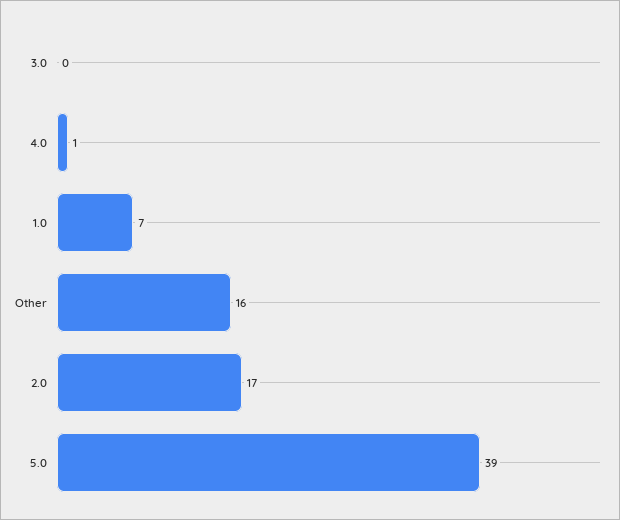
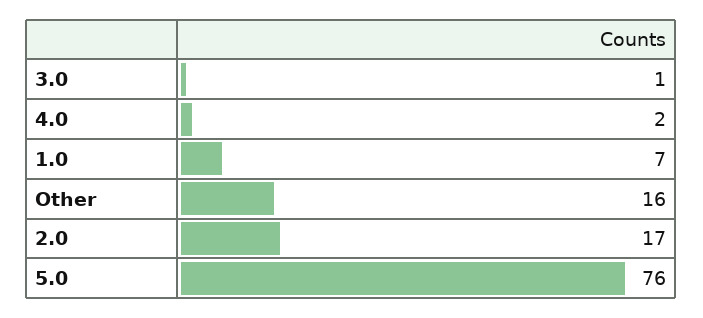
3.0: 0 -> 1
4.0: 1 -> 2
5.0: 39 -> 76

